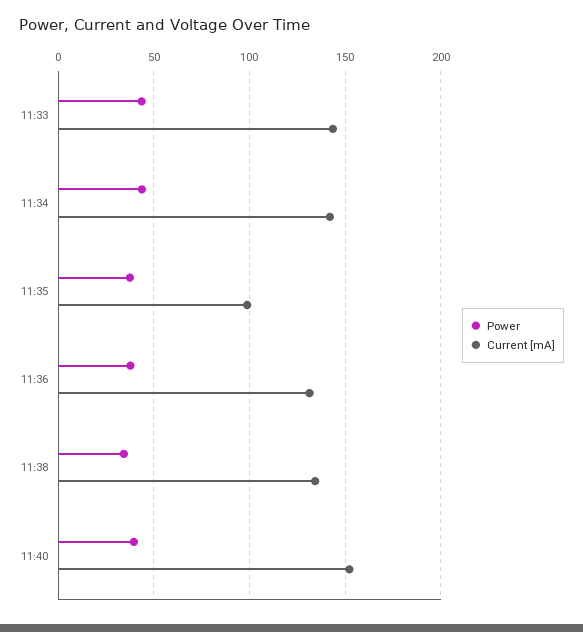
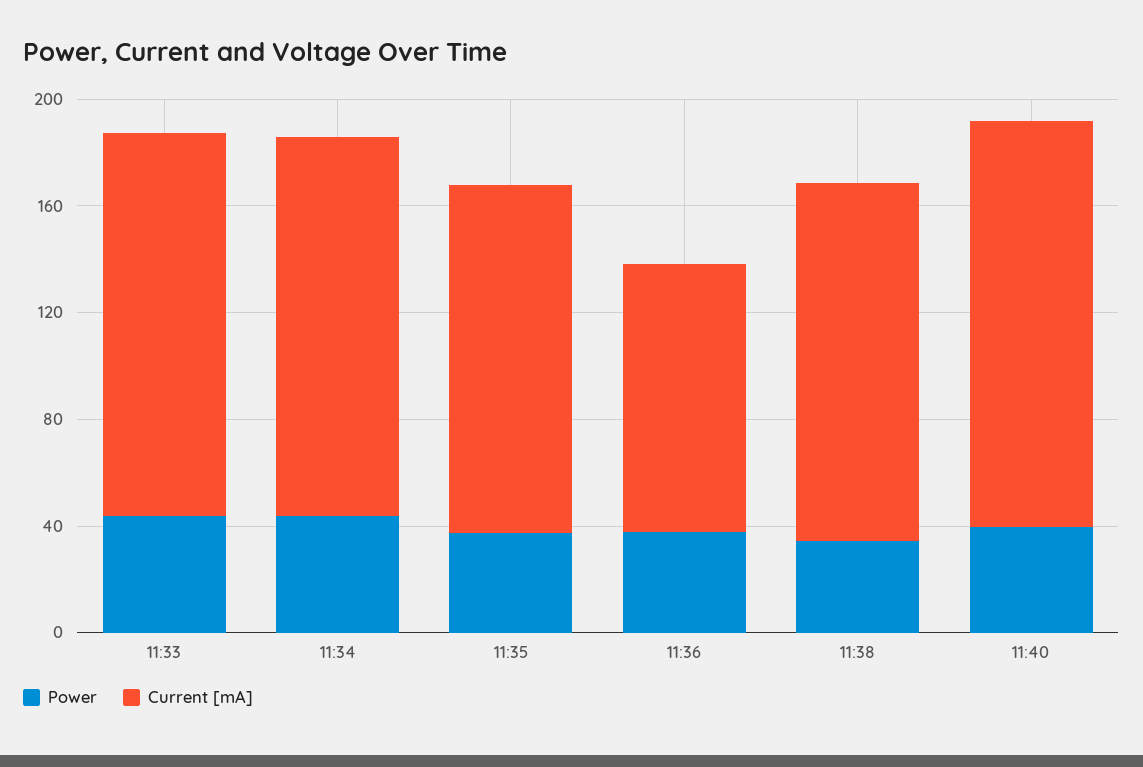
Current [mA], 11:35: 100 -> 130
Current [mA], 11:36: 130 -> 100

